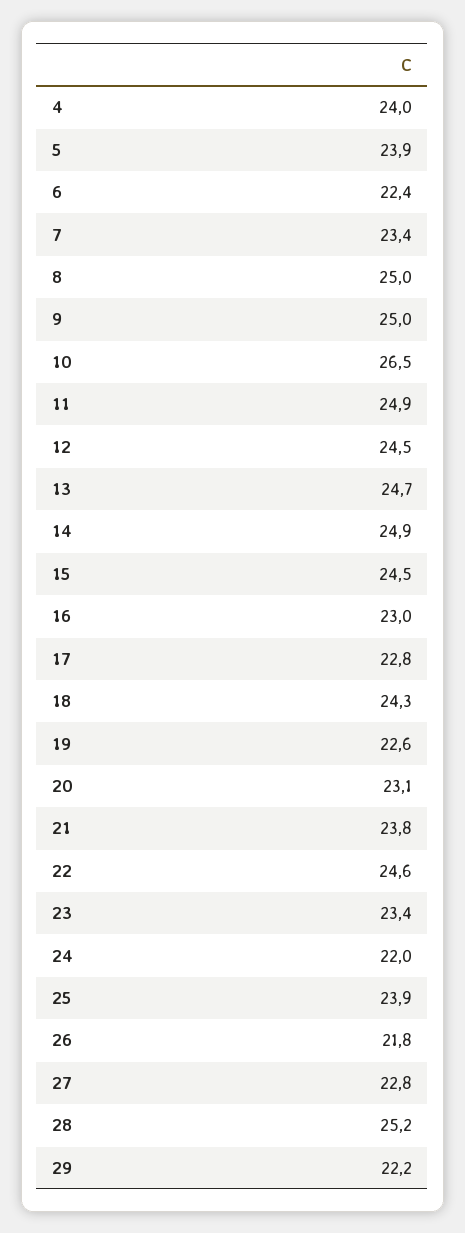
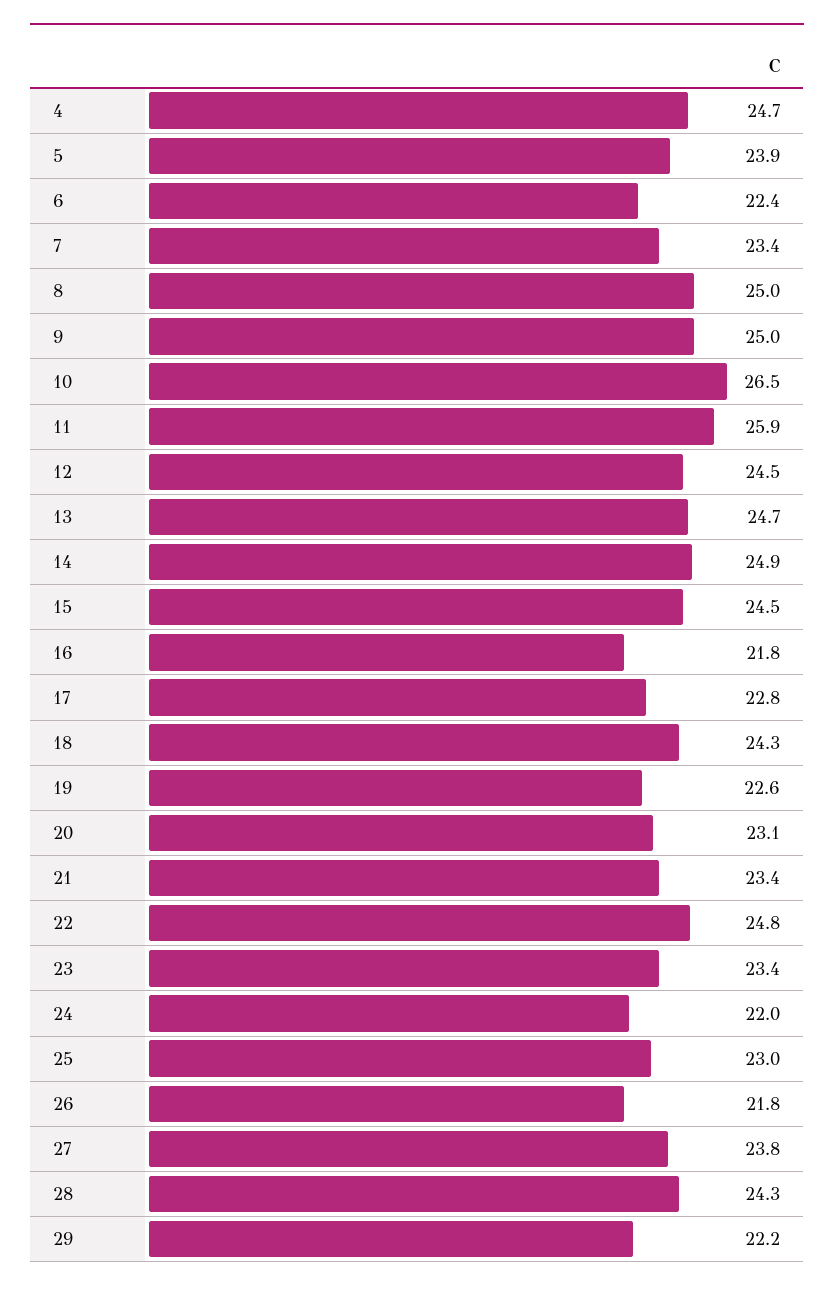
4: 24 -> 24.7
11: 24.9 -> 25.9
16: 23 -> 21.8
21: 23.8 -> 23.4
22: 24.6 -> 24.8
25: 23.9 -> 23
27: 22.8 -> 23.8
28: 25.2 -> 24.3

